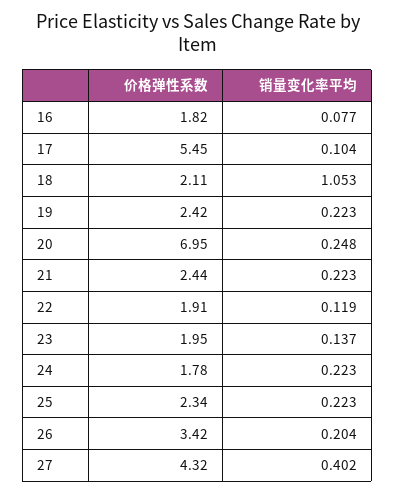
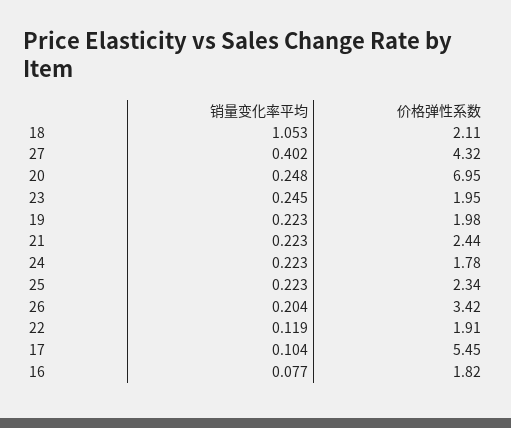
价格弹性系数, 19: 2.42 -> 1.98
销量变化率平均, 23: 0.137 -> 0.245

